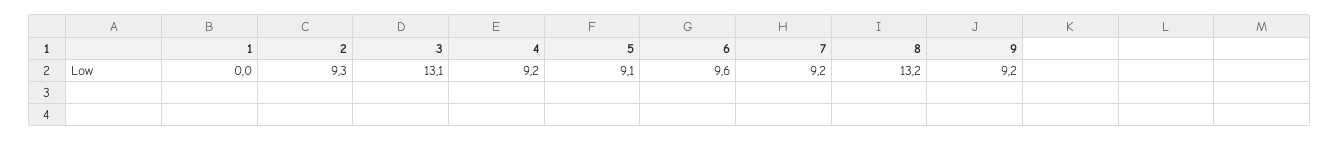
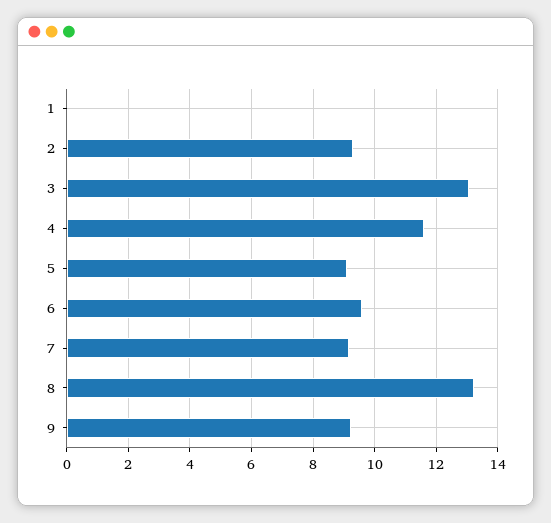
4: 9.2 -> 11.6

